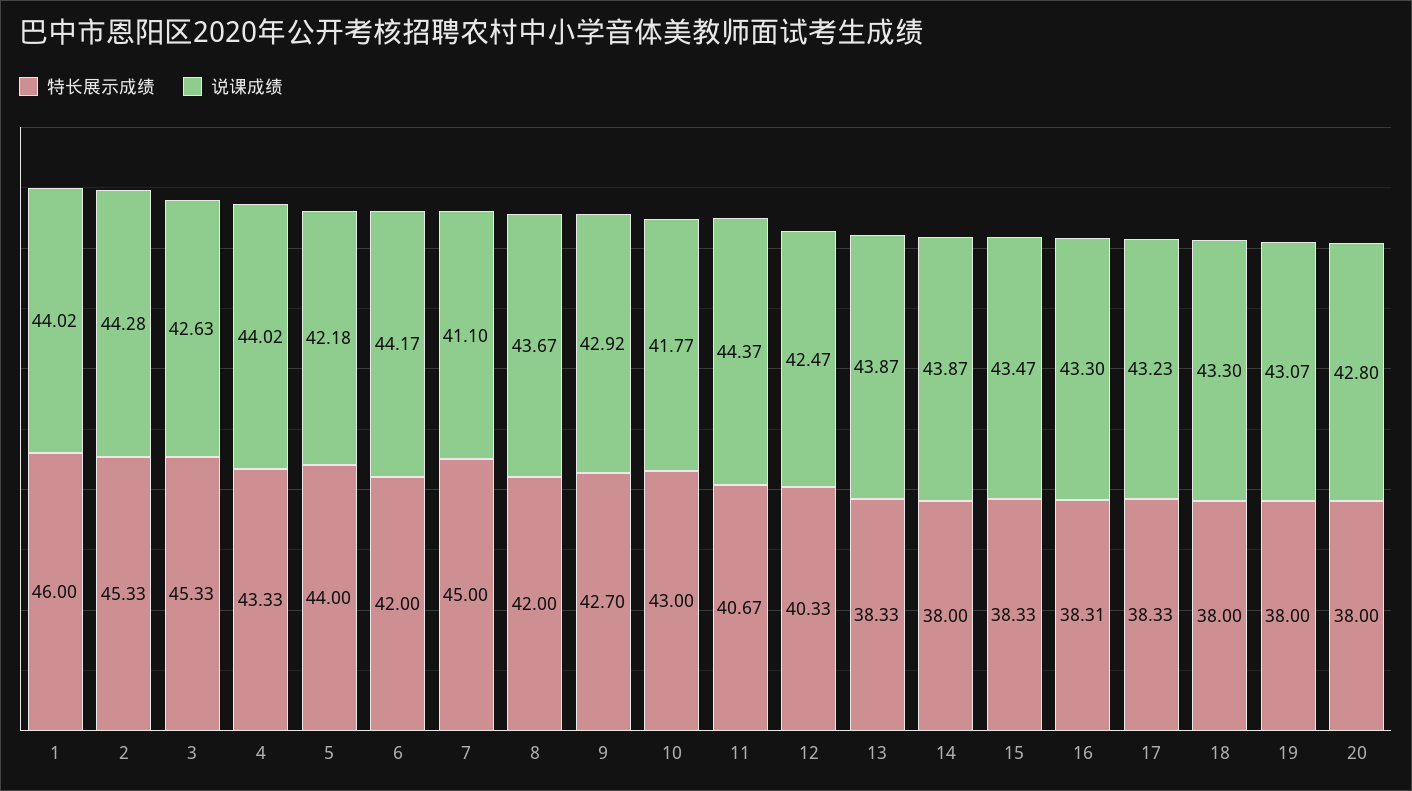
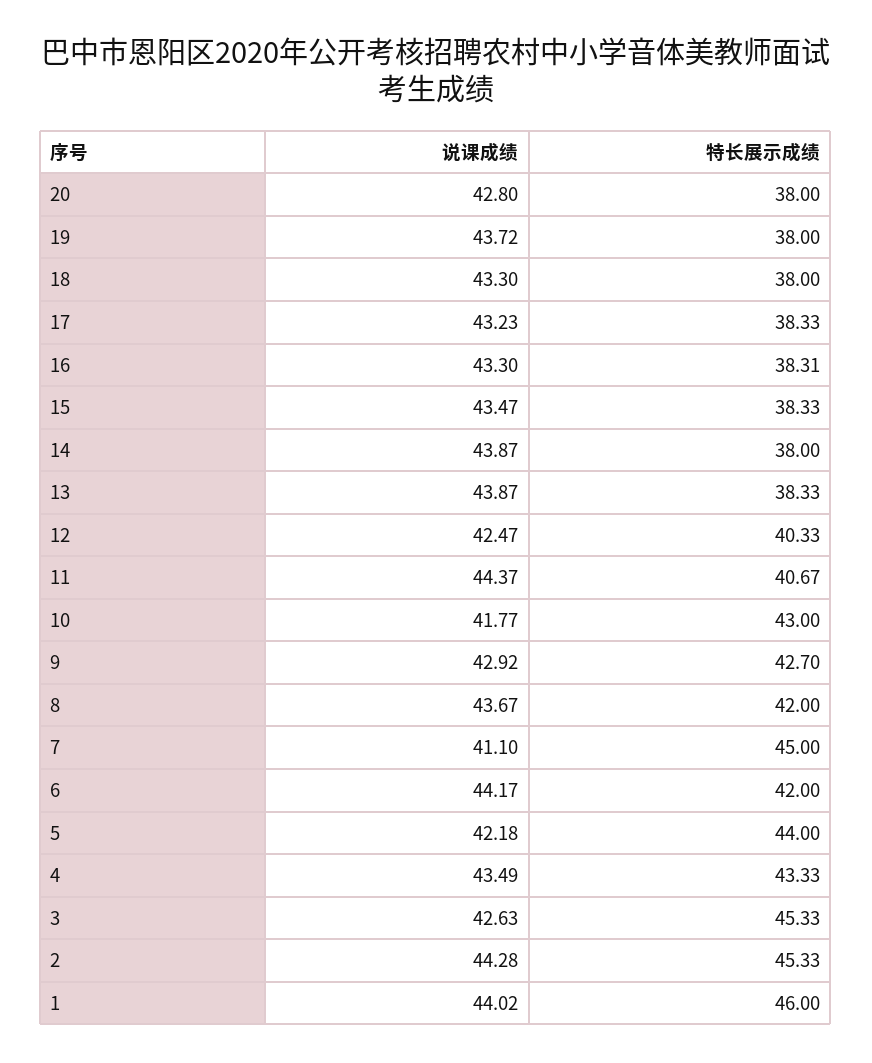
说课成绩, 4: 44.02 -> 43.49
说课成绩, 19: 43.07 -> 43.72

